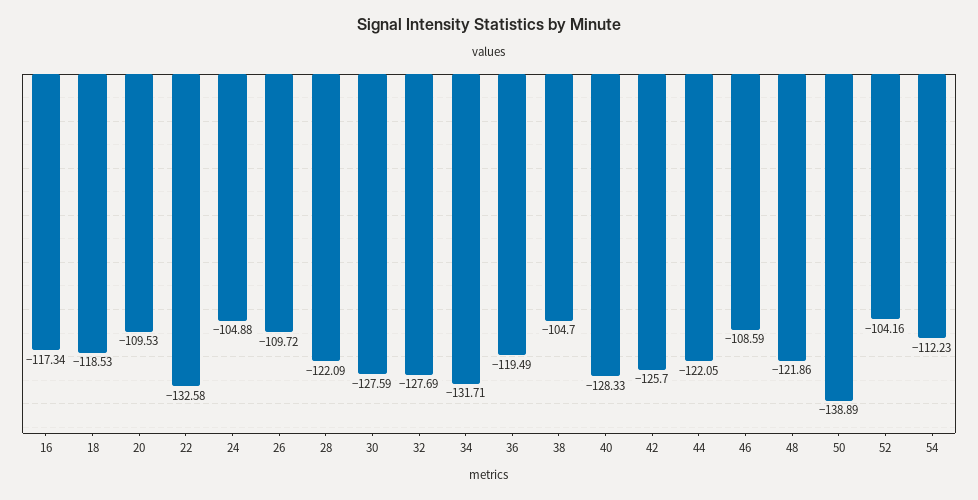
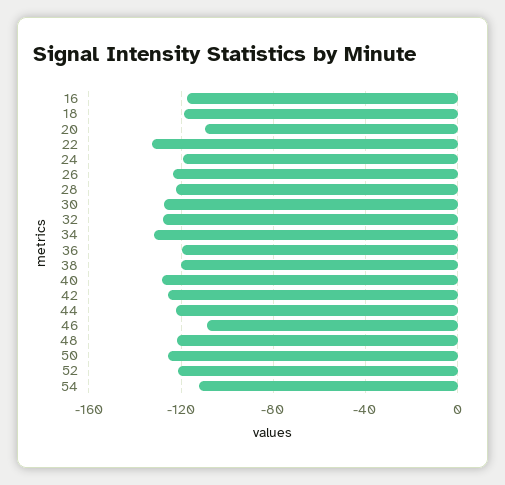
24: -104.88 -> -120
26: -109.72 -> -125
38: -104.7 -> -120
50: -138.89 -> -125
52: -104.16 -> -120

